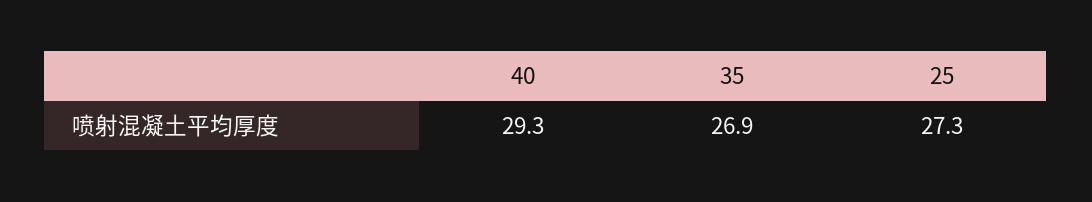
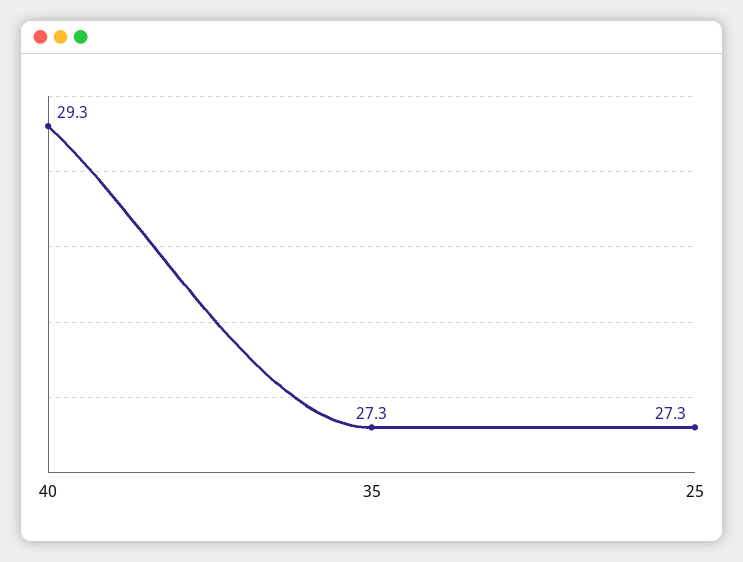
35: 26.9 -> 27.3

